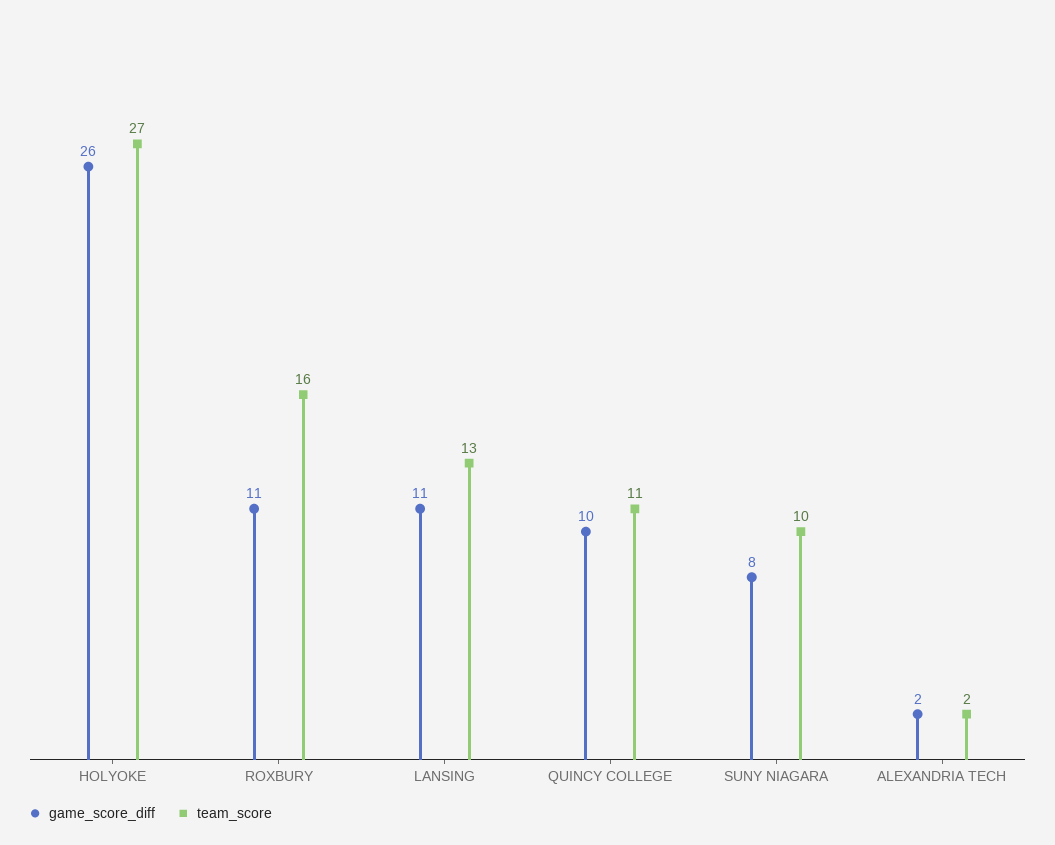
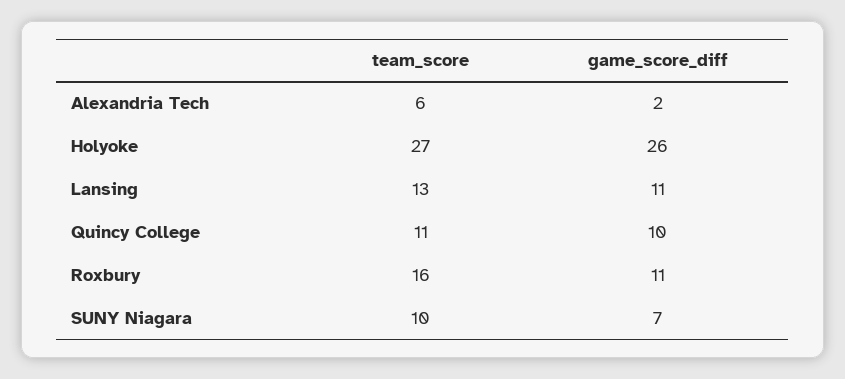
game_score_diff, SUNY NIAGARA: 8 -> 7
team_score, ALEXANDRIA TECH: 2 -> 6

